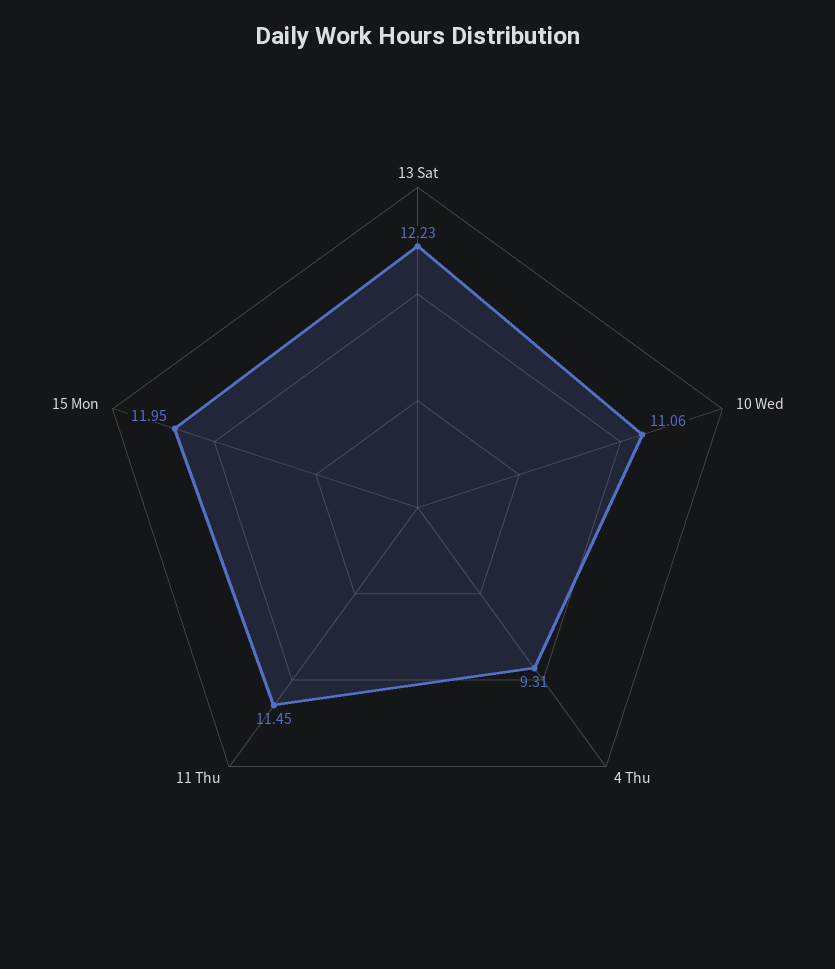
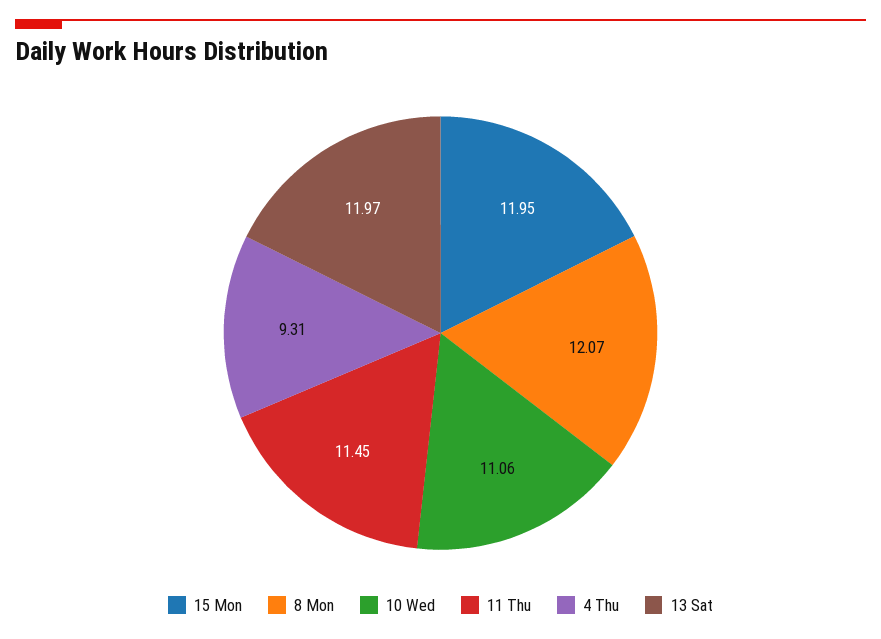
13 Sat: 12.23 -> 11.97
8 Mon: none -> 12.07

